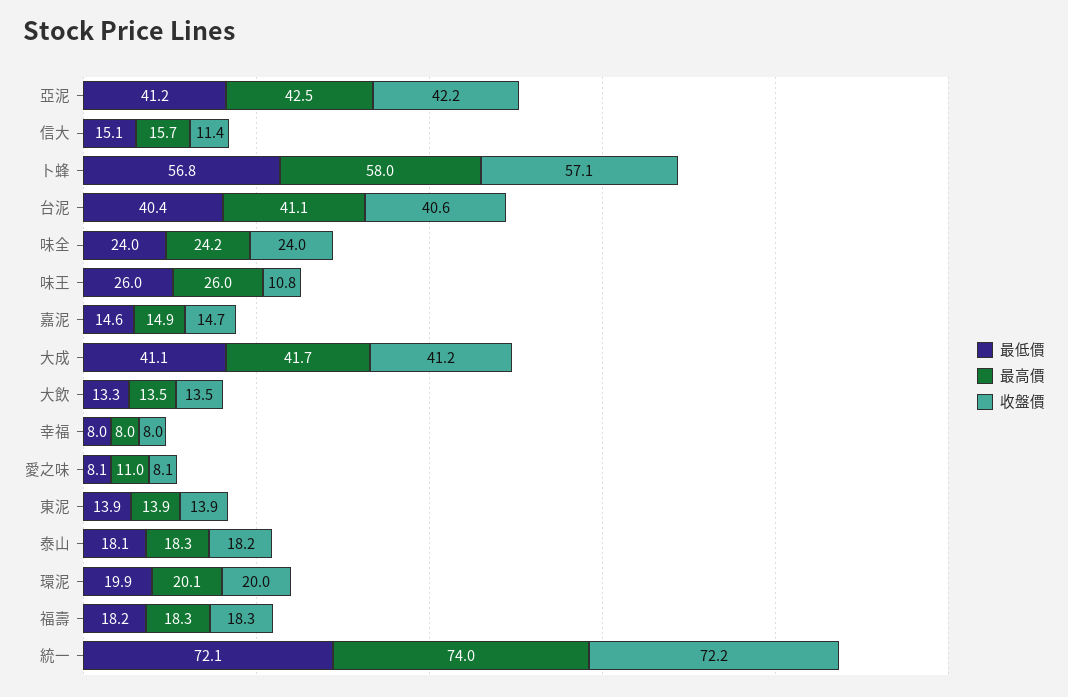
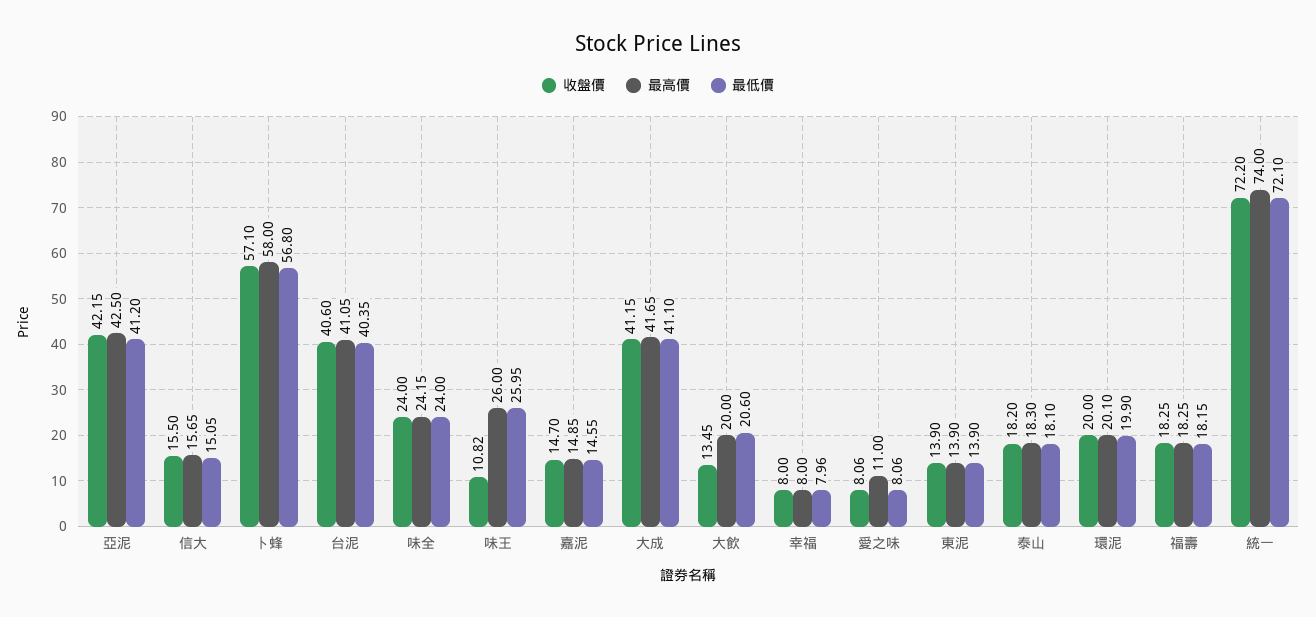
收盤價, 信大: 11.4 -> 15.5
最低價, 大飲: 13.3 -> 20.6
最高價, 大飲: 13.5 -> 20

